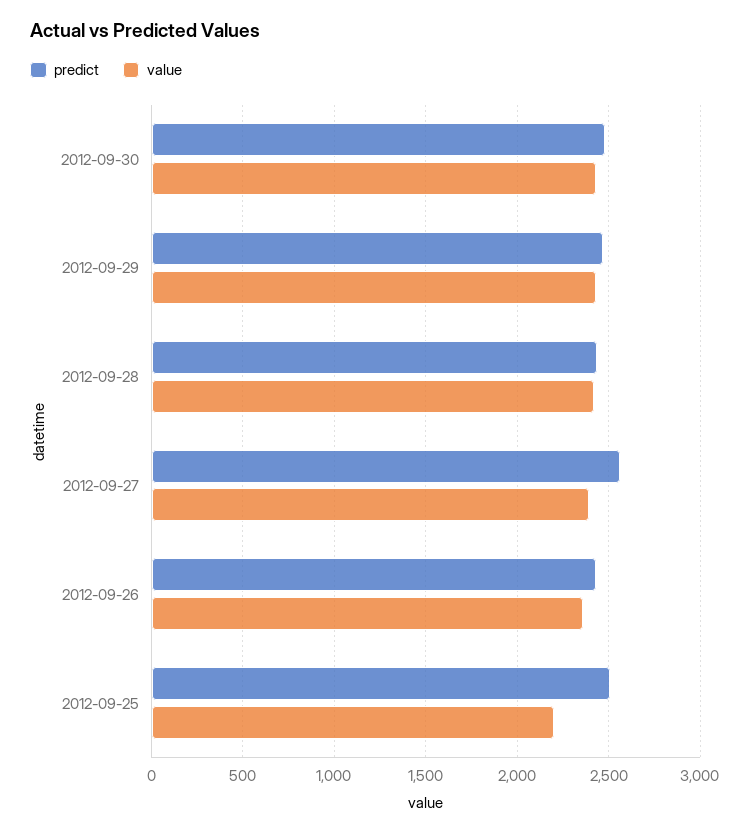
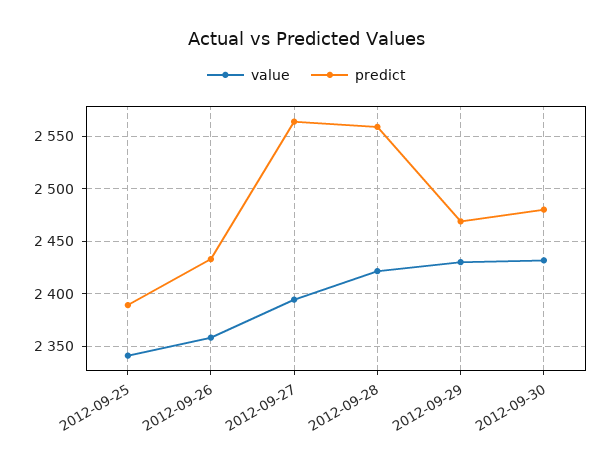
predict, 2012-09-28: 2450 -> 2560
predict, 2012-09-25: 2500 -> 2390
value, 2012-09-25: 2200 -> 2340

